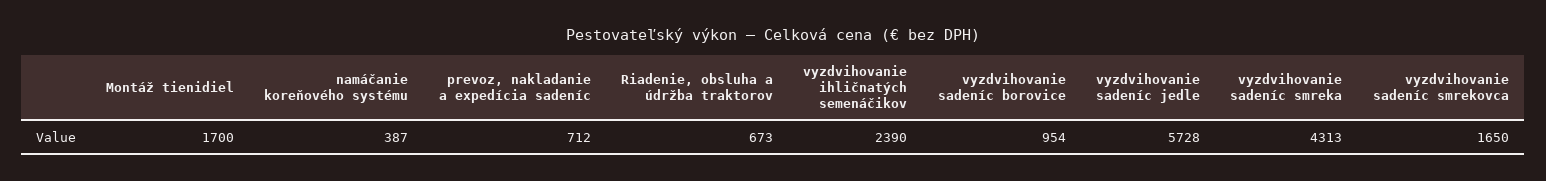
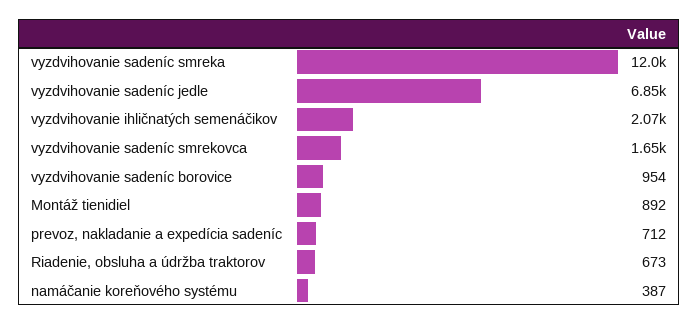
Montáž tienidiel: 1700 -> 892
vyzdvihovanie ihličnatých semenáčikov: 2390 -> 2070
vyzdvihovanie sadeníc jedle: 5728 -> 6850
vyzdvihovanie sadeníc smreka: 4313 -> 12000

